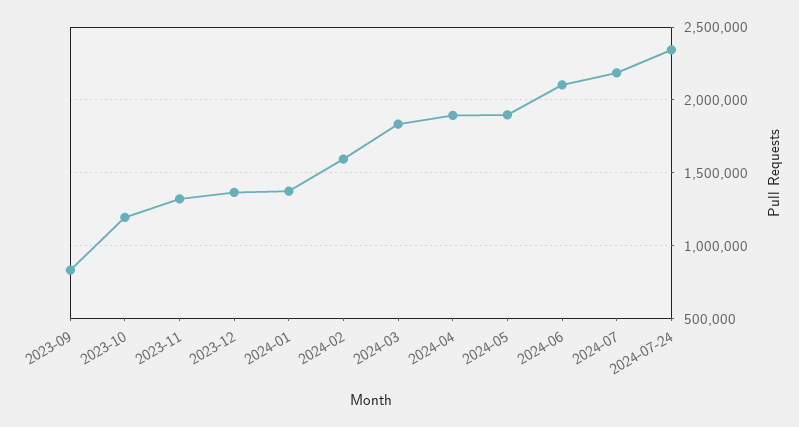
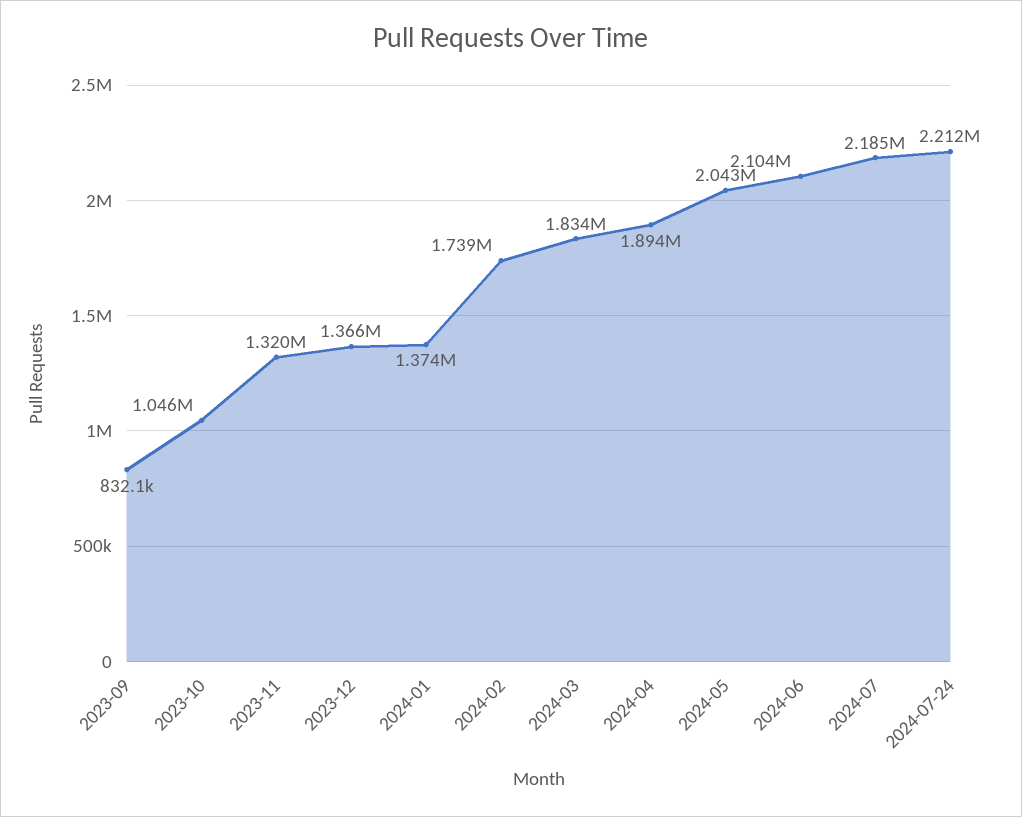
2023-10: 1200000 -> 1046000
2024-02: 1600000 -> 1739000
2024-05: 1900000 -> 2043000
2024-07-24: 2350000 -> 2212000

